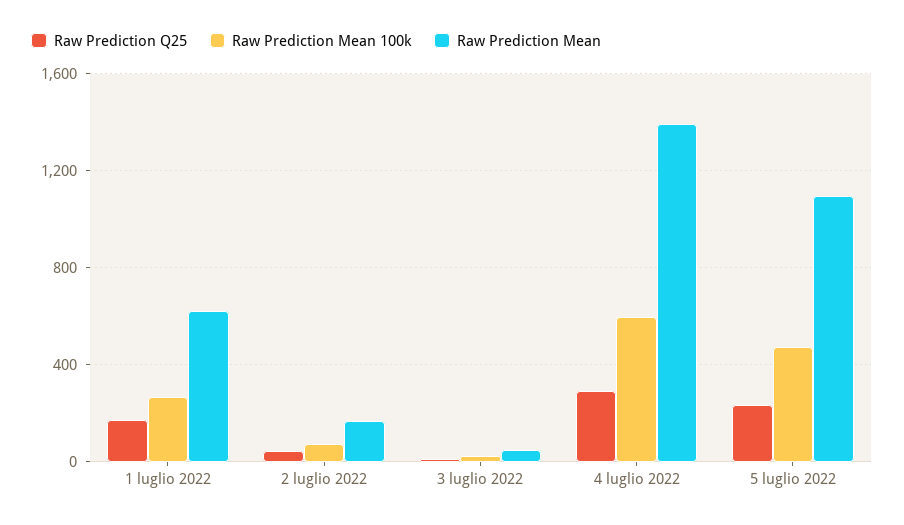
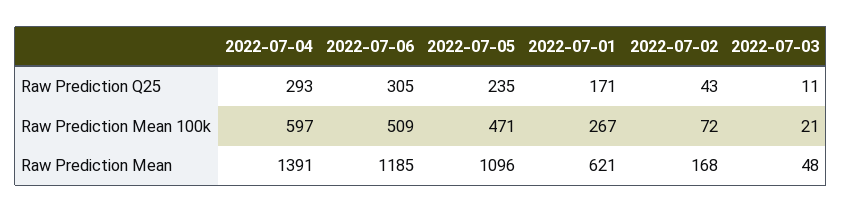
Raw Prediction Q25, 2022-07-06: none -> 305
Raw Prediction Mean 100k, 2022-07-06: none -> 509
Raw Prediction Mean, 2022-07-06: none -> 1185

